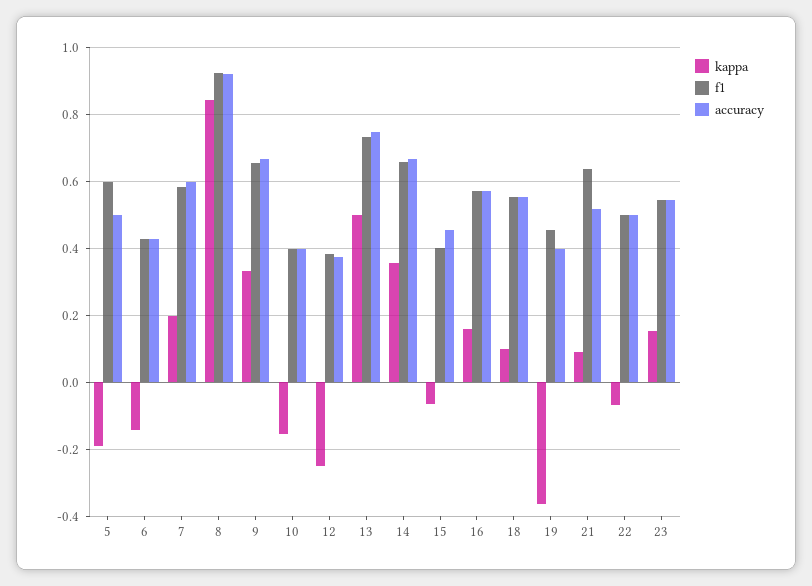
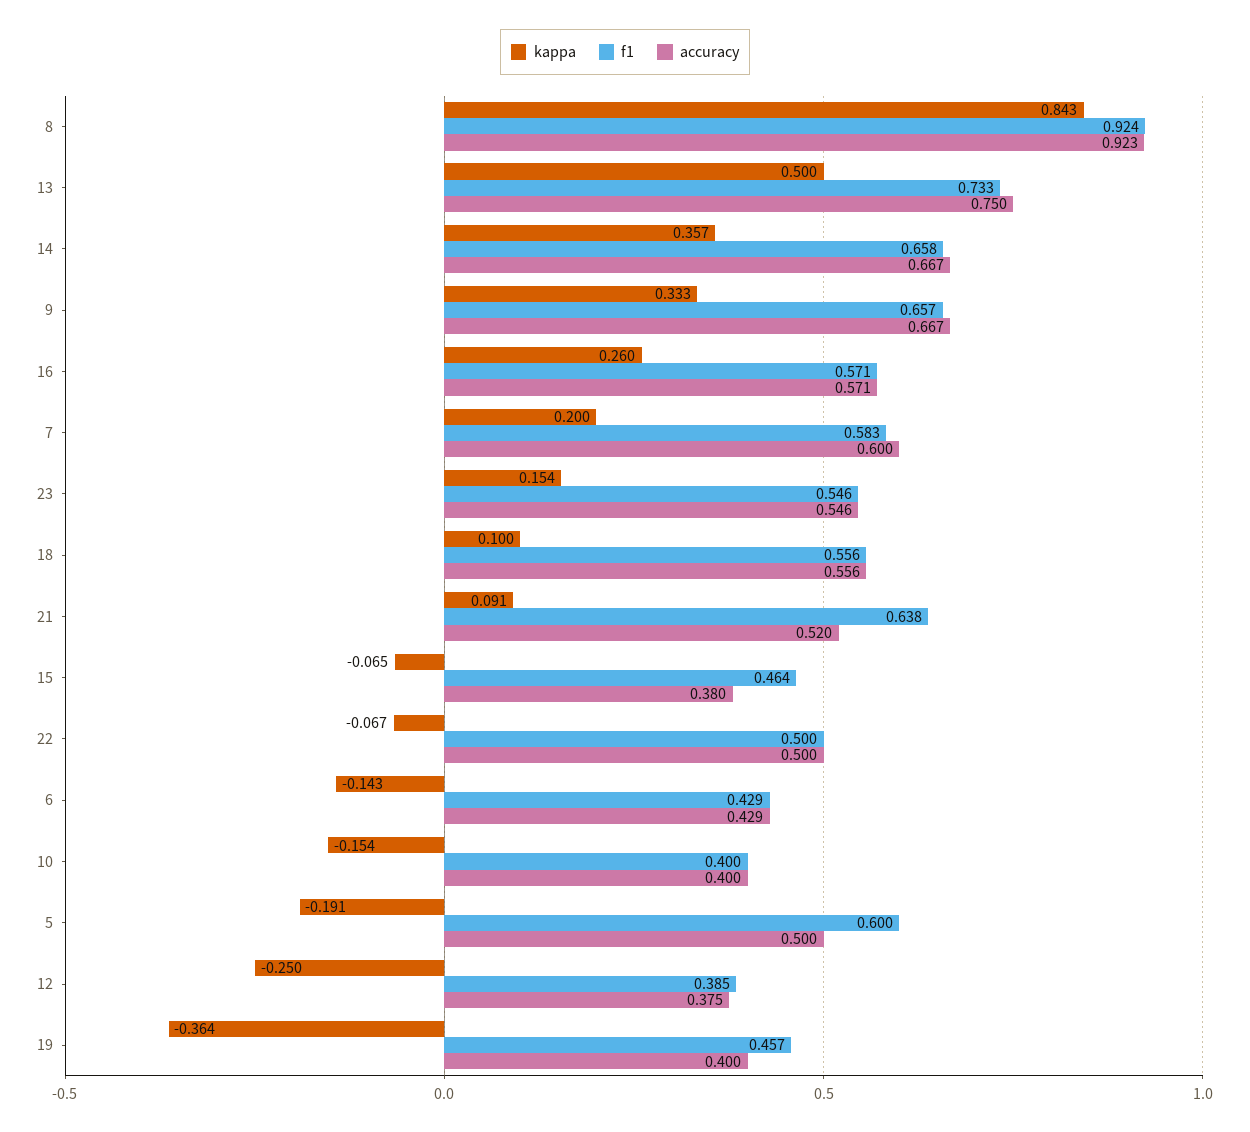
f1, 15: 0.4 -> 0.464
accuracy, 15: 0.46 -> 0.38
kappa, 16: 0.16 -> 0.26

